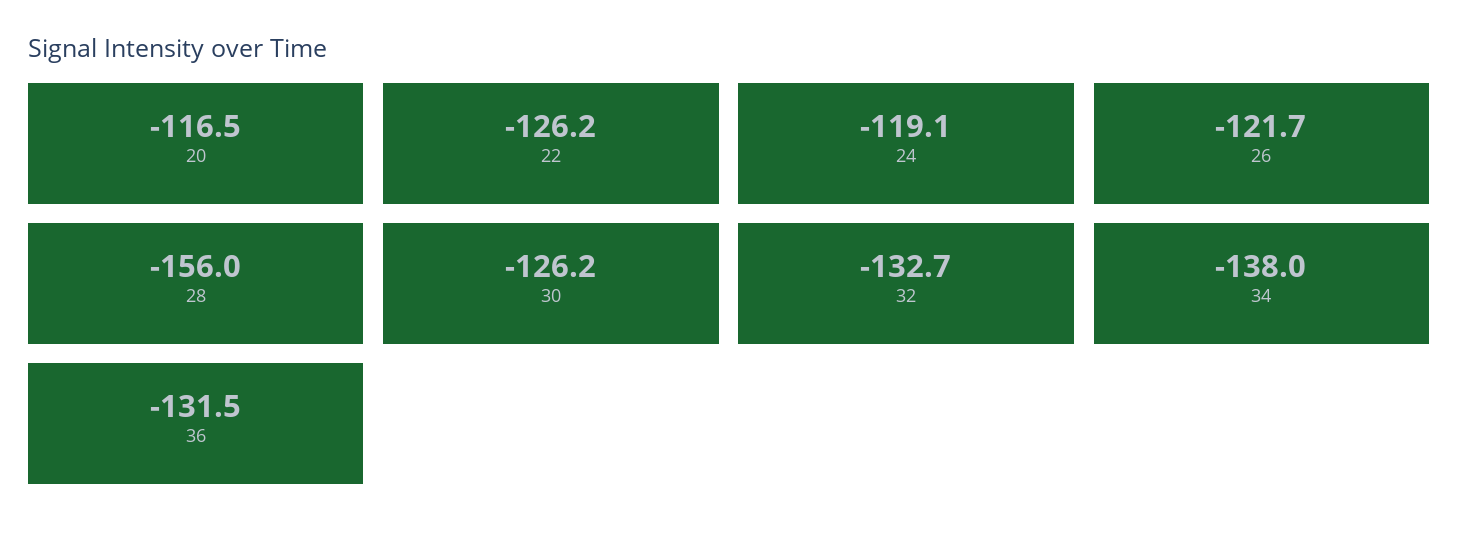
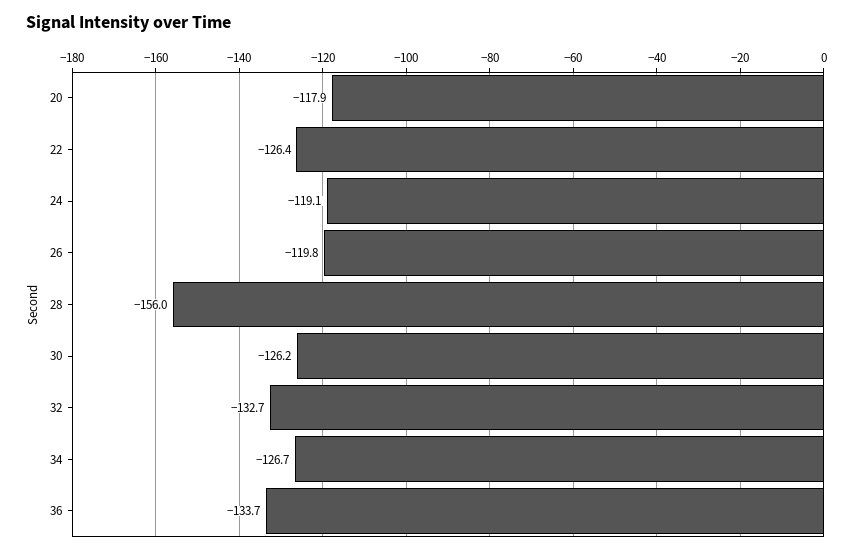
20: -116.5 -> -117.9
22: -126.2 -> -126.4
26: -121.7 -> -119.8
34: -138 -> -126.7
36: -131.5 -> -133.7

